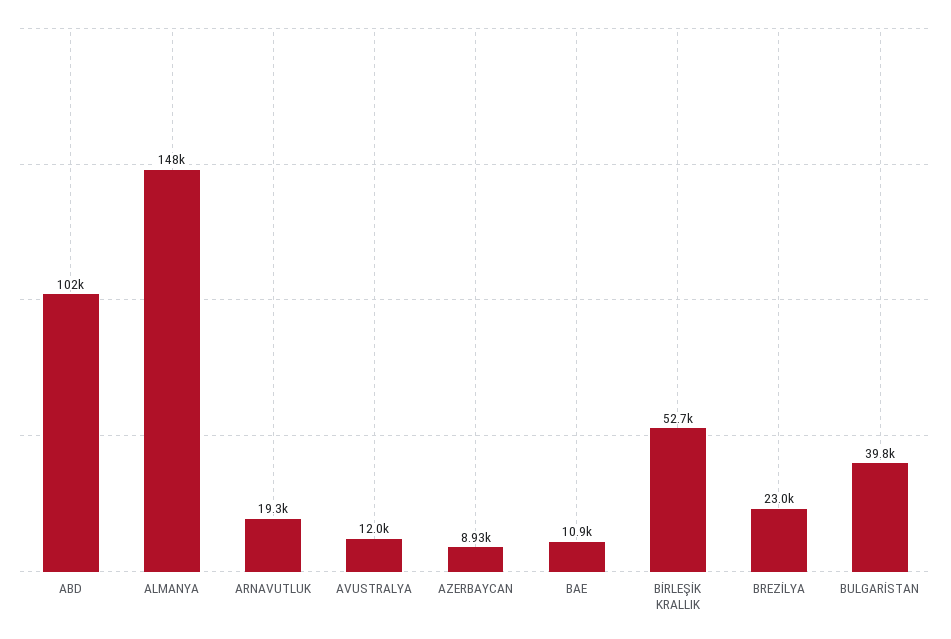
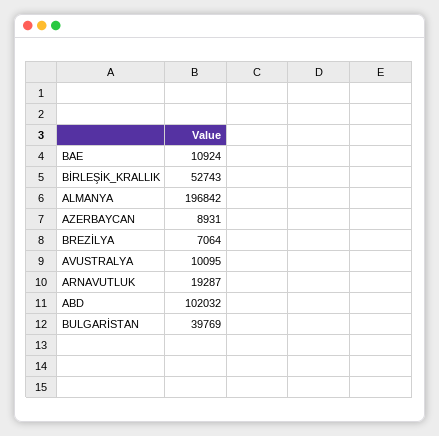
ALMANYA: 148000 -> 196842
AVUSTRALYA: 12000 -> 10095
BREZİLYA: 23000 -> 7064

